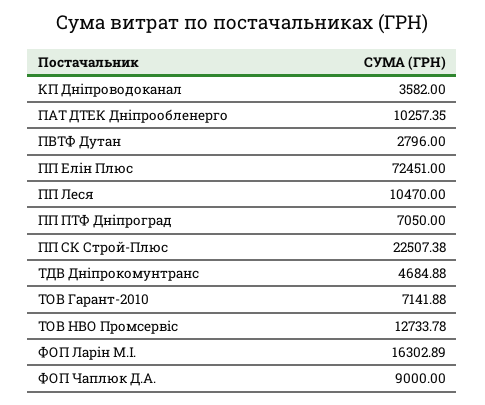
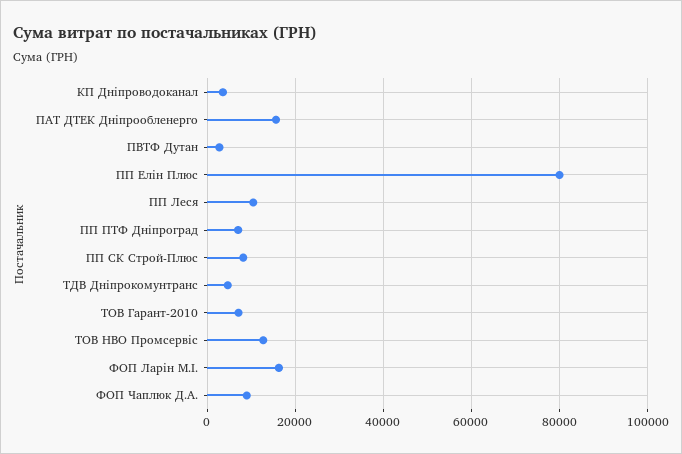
ПАТ ДТЕК Дніпрообленерго: 10257.35 -> 16000
ПП Елін Плюс: 72451 -> 80000
ПП СК Строй-Плюс: 22507.38 -> 8000

